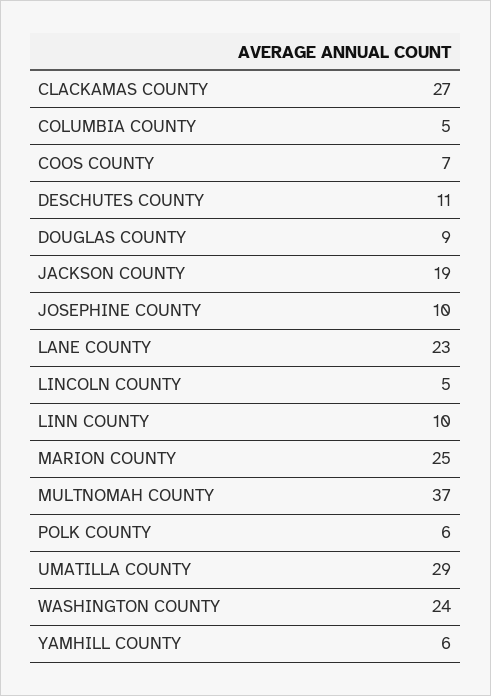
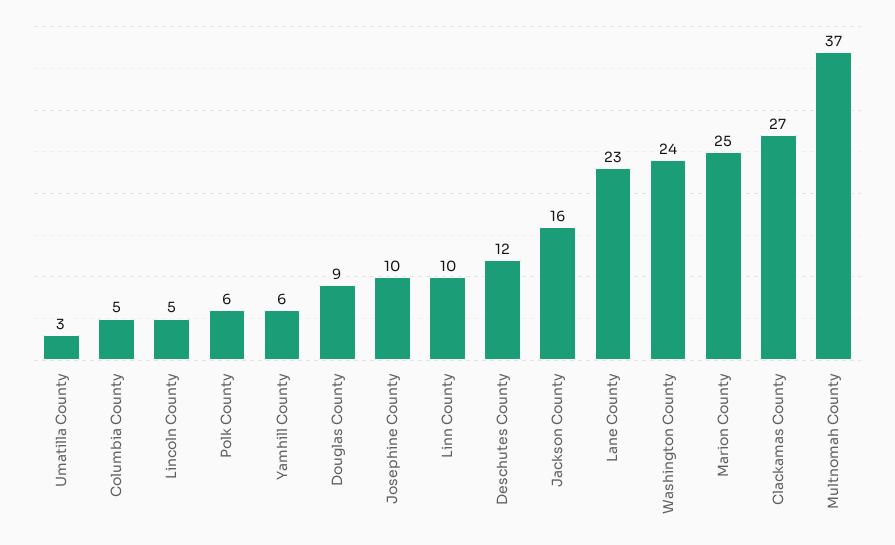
COOS COUNTY: 7 -> none
DESCHUTES COUNTY: 11 -> 12
JACKSON COUNTY: 19 -> 16
UMATILLA COUNTY: 29 -> 3

